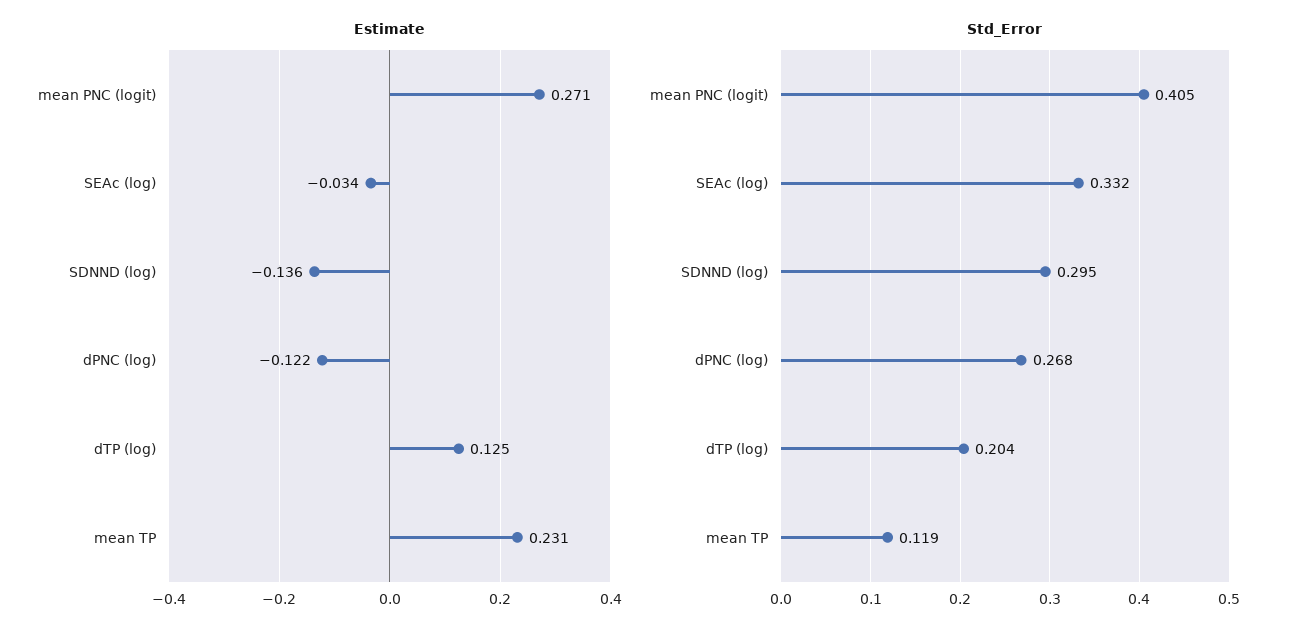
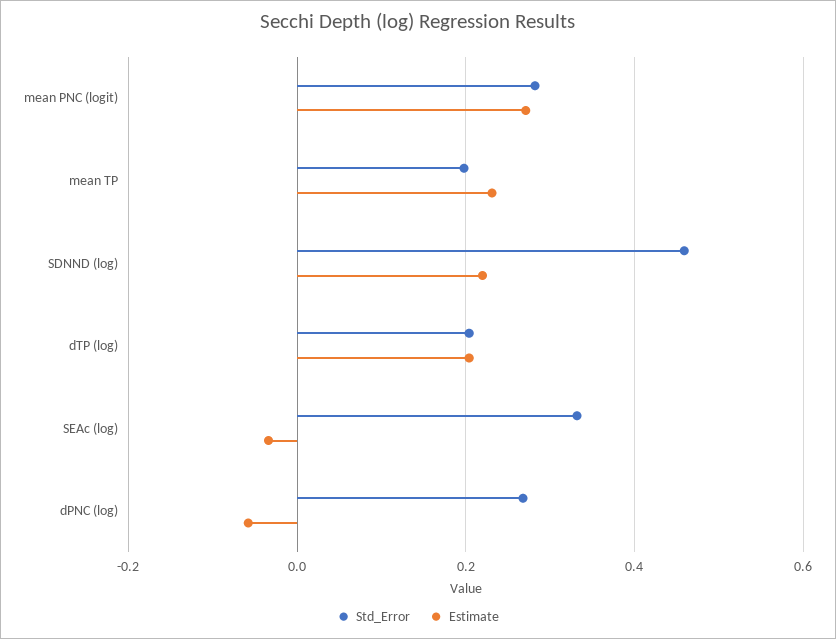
Estimate, SDNND (log): -0.136 -> 0.22
Estimate, dPNC (log): -0.122 -> -0.06
Estimate, dTP (log): 0.125 -> 0.2
Std_Error, mean PNC (logit): 0.405 -> 0.28
Std_Error, SDNND (log): 0.295 -> 0.46
Std_Error, mean TP: 0.119 -> 0.2

